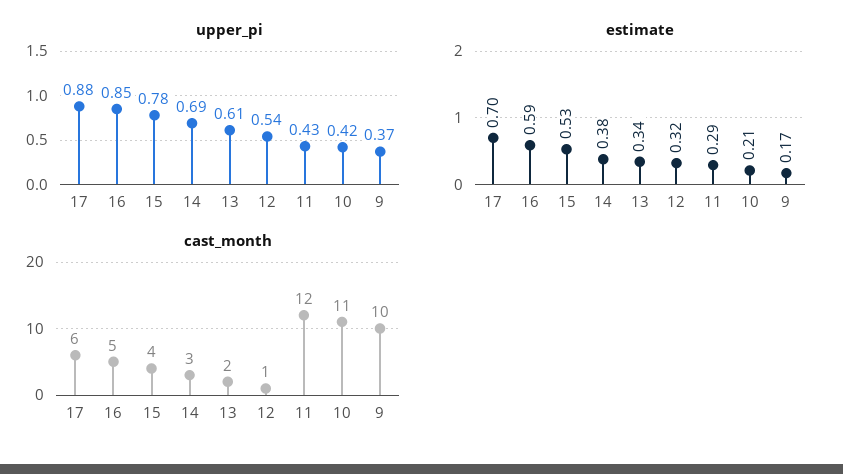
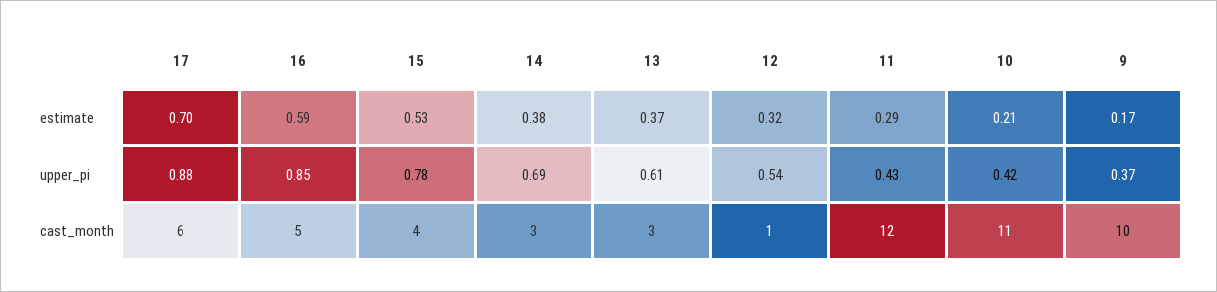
estimate, 13: 0.34 -> 0.37
cast_month, 13: 2 -> 3

